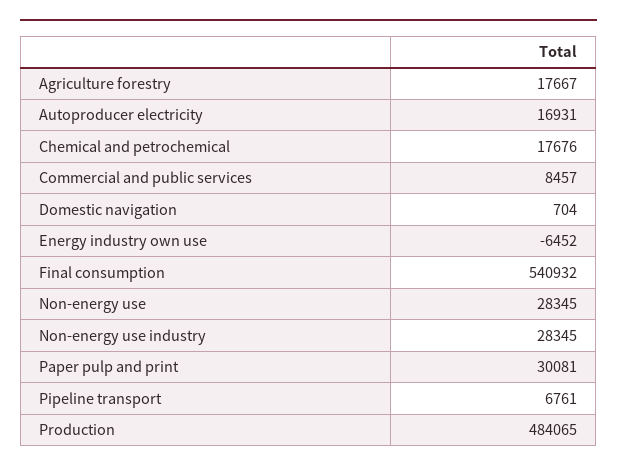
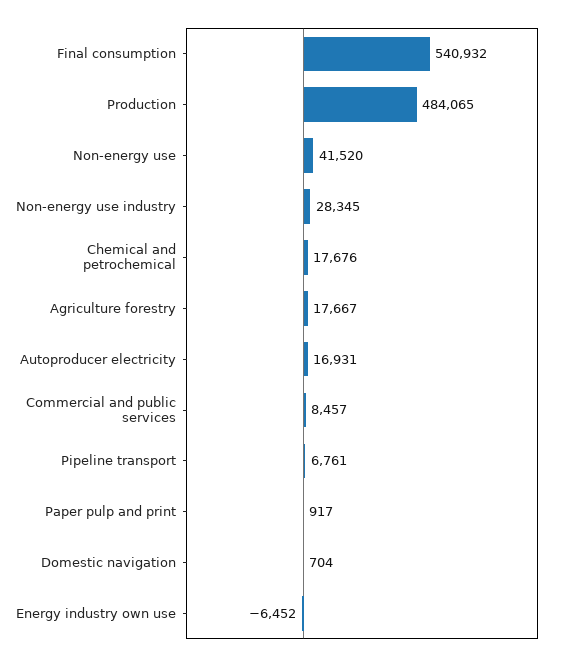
Non-energy use: 28345 -> 41520
Paper pulp and print: 30081 -> 917

